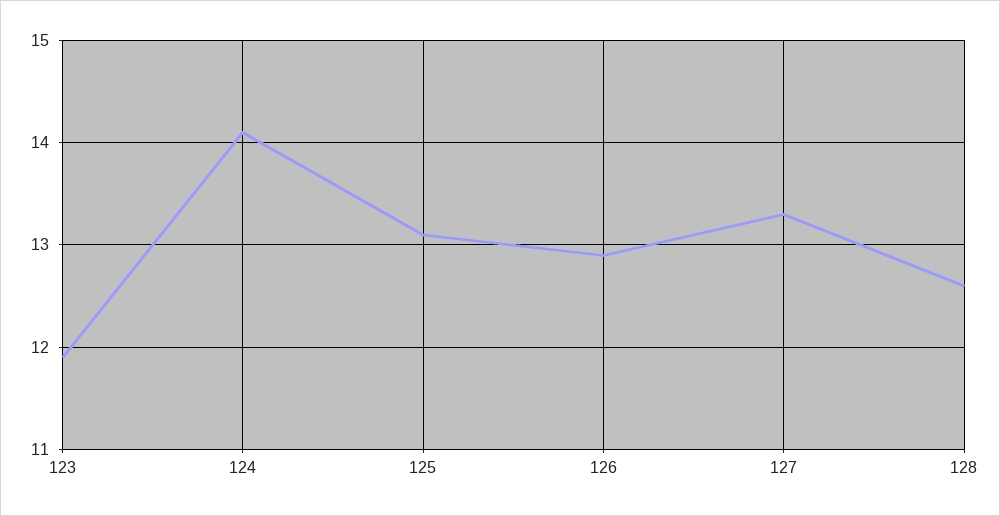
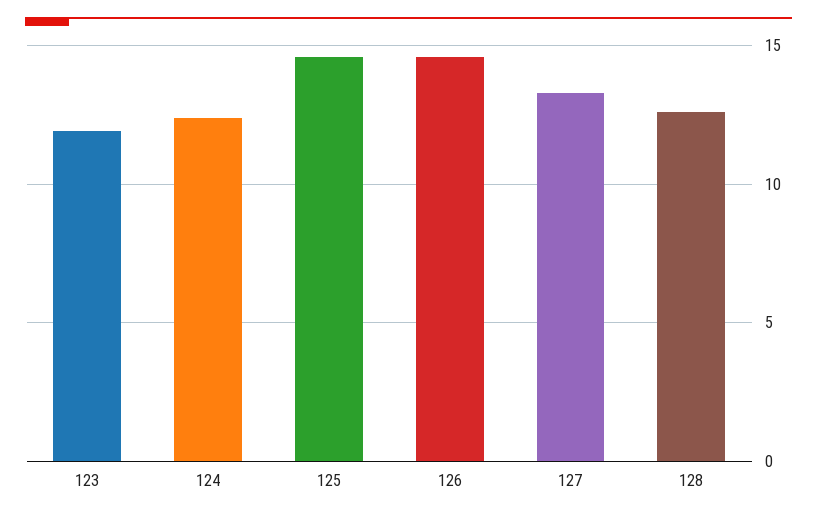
124: 14.1 -> 12.5
125: 13.1 -> 14.5
126: 12.9 -> 14.5

